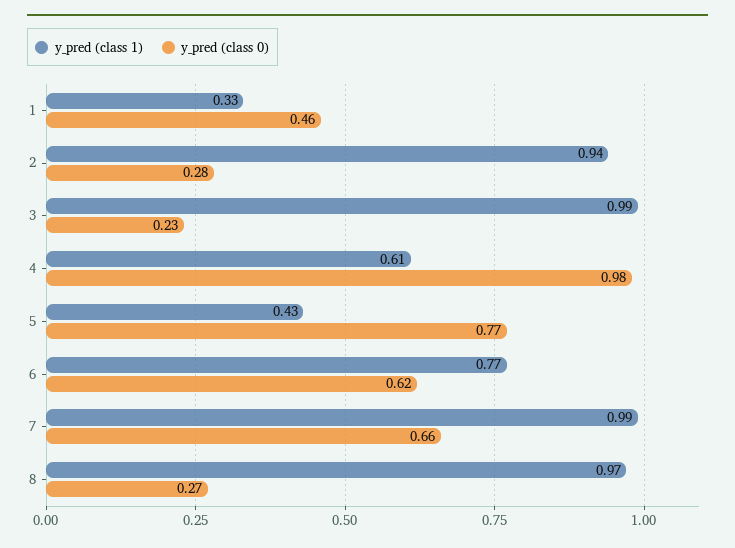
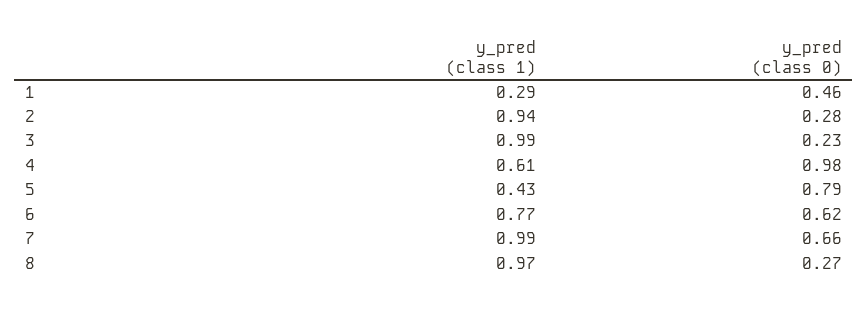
y_pred (class 1), 1: 0.33 -> 0.29
y_pred (class 0), 5: 0.77 -> 0.79

